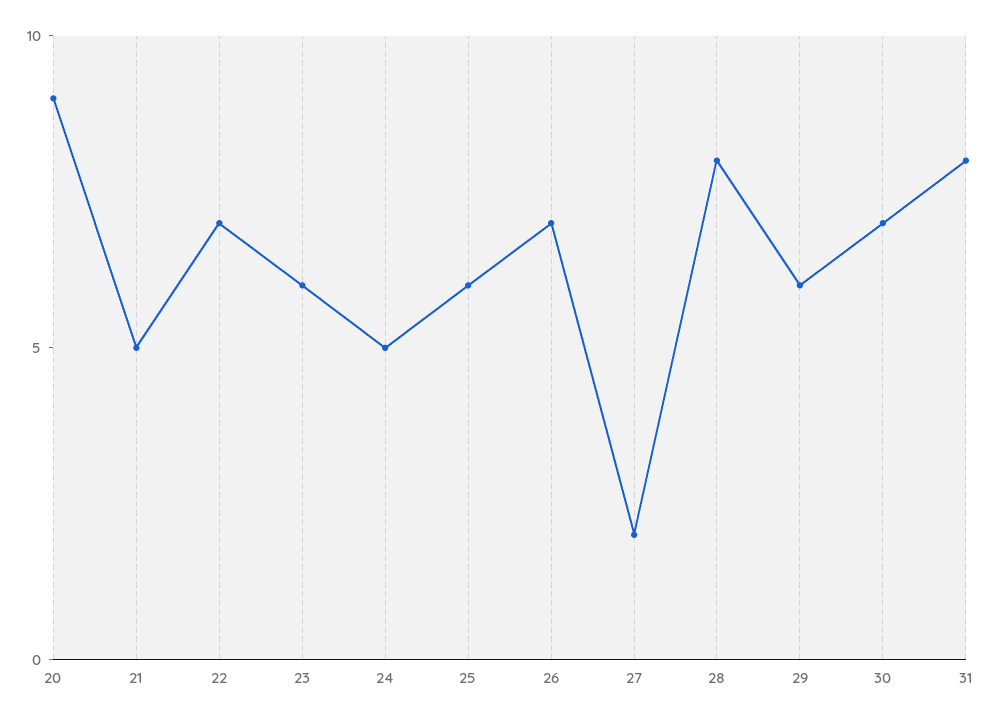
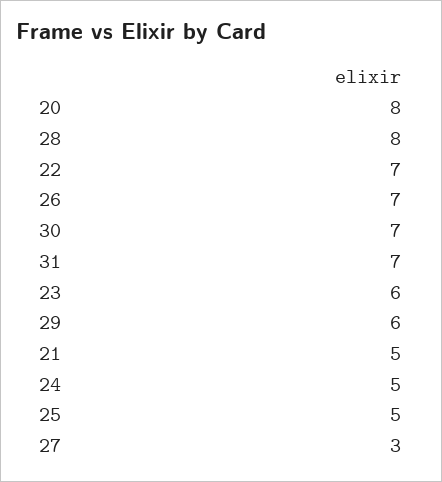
20: 9 -> 8
25: 6 -> 5
27: 2 -> 3
31: 8 -> 7

